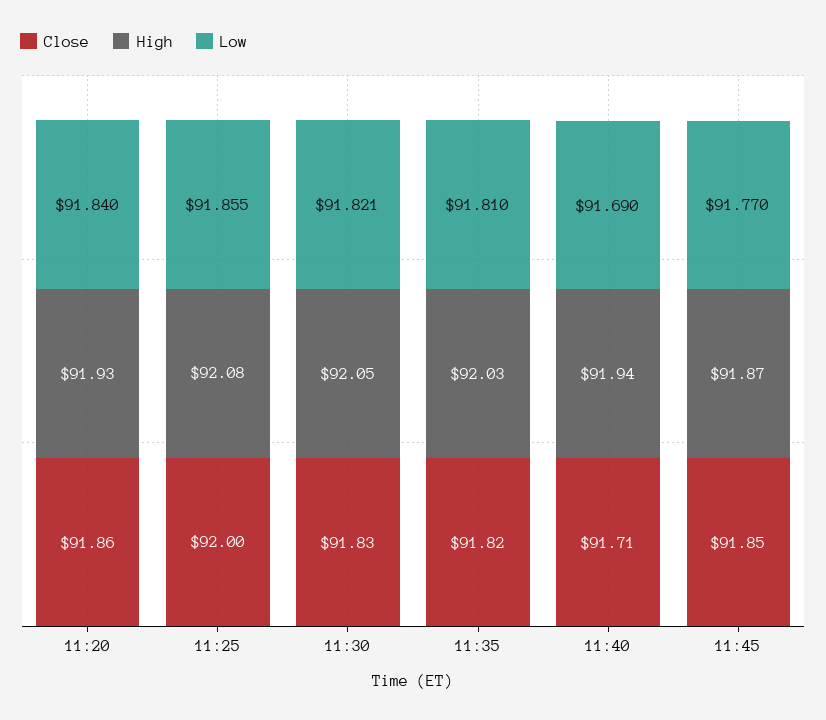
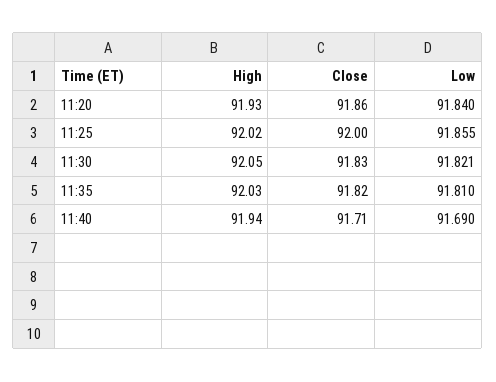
High, 11:25: 92.08 -> 92.02
Close, 11:45: 91.85 -> none
High, 11:45: 91.87 -> none
Low, 11:45: 91.77 -> none

